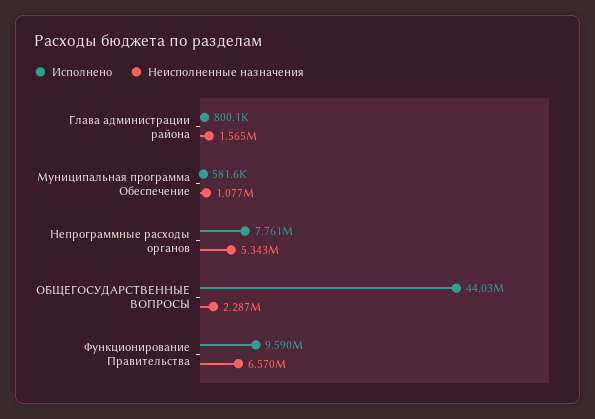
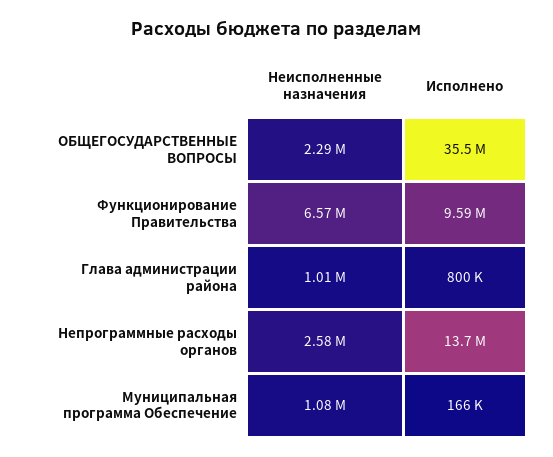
Неисполненные назначения, Глава администрации района: 1565000 -> 1010000
Исполнено, Муниципальная программа Обеспечение: 581600 -> 166000
Исполнено, Непрограммные расходы органов: 7761000 -> 13700000
Неисполненные назначения, Непрограммные расходы органов: 5343000 -> 2580000
Исполнено, ОБЩЕГОСУДАРСТВЕННЫЕ ВОПРОСЫ: 44030000 -> 35500000

